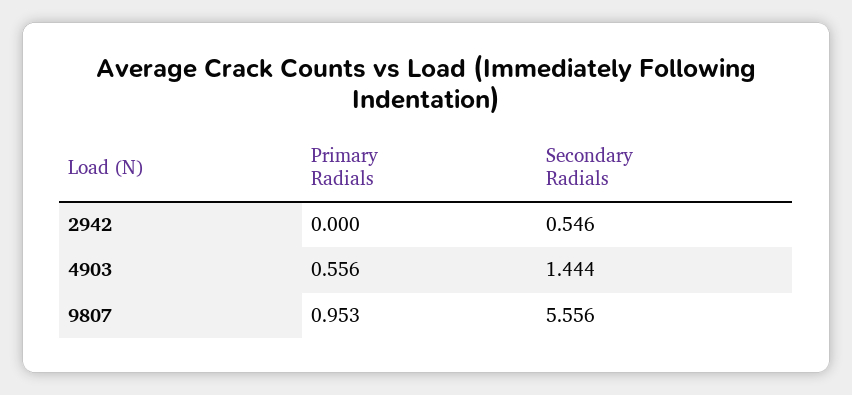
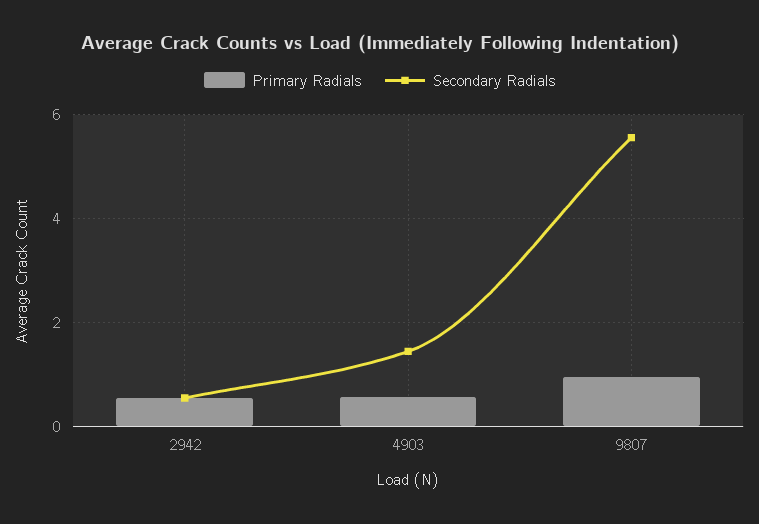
Primary Radials, 2942: 0 -> 0.6

